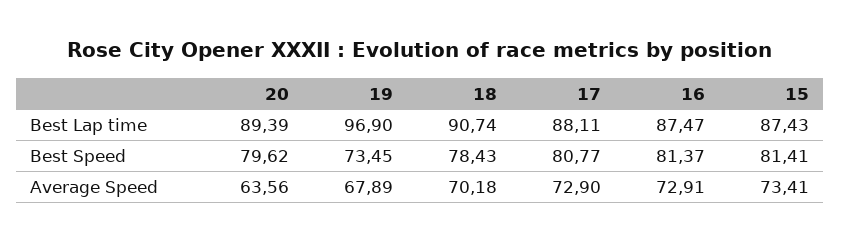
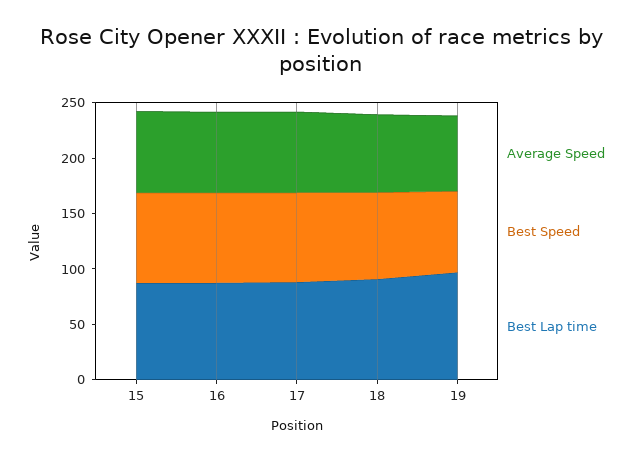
Best Lap time, 20: 89.39 -> none
Best Speed, 20: 79.62 -> none
Average Speed, 20: 63.56 -> none

